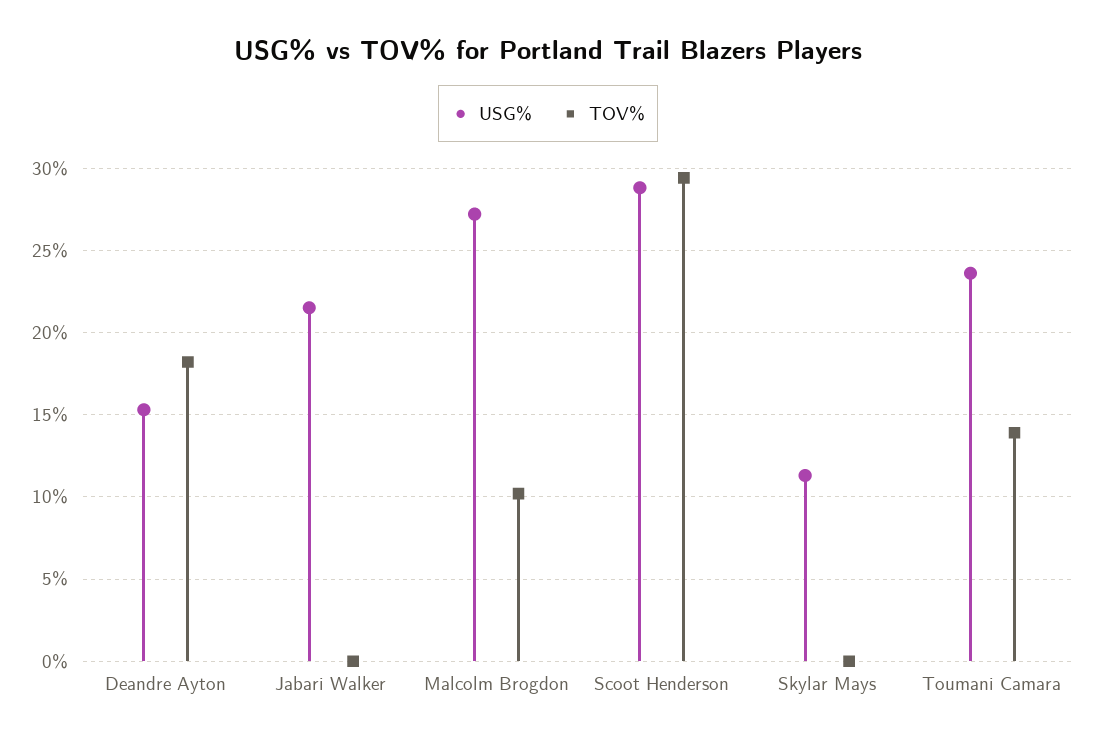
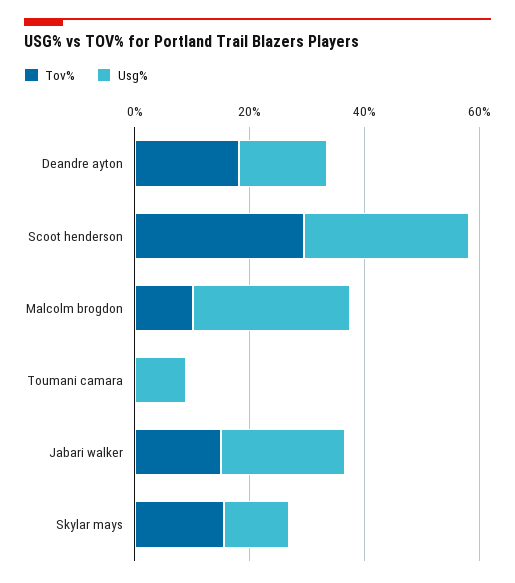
TOV%, Jabari Walker: 0 -> 15
TOV%, Skylar Mays: 0 -> 15
USG%, Toumani Camara: 23.5 -> 10
TOV%, Toumani Camara: 14 -> 0

